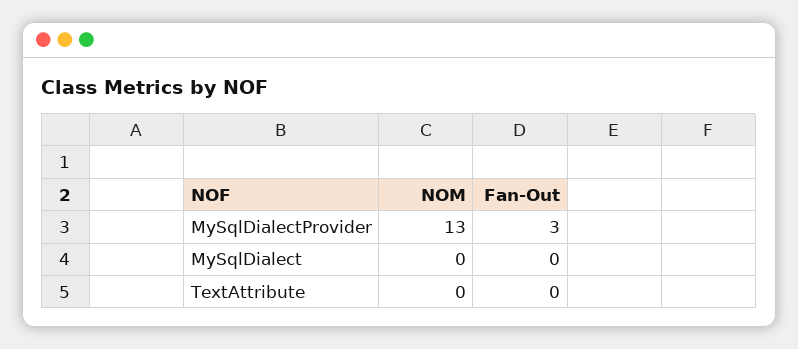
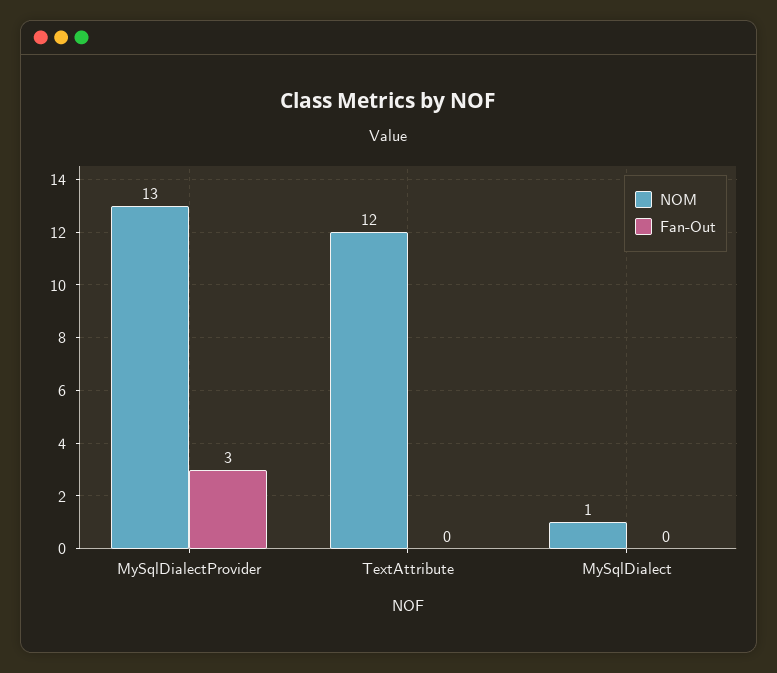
NOM, MySqlDialect: 0 -> 1
NOM, TextAttribute: 0 -> 12

